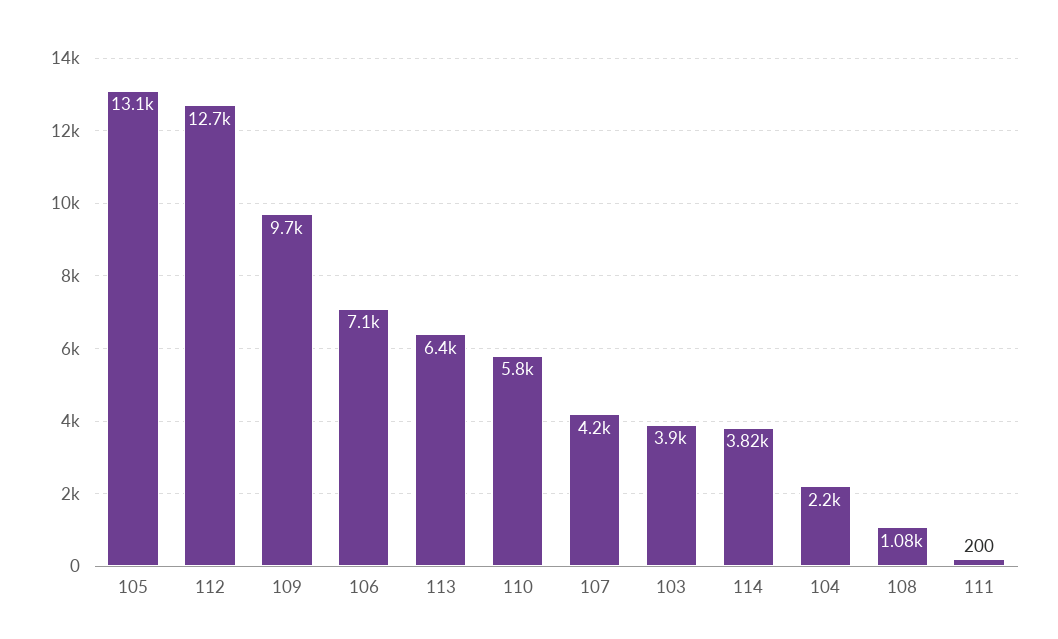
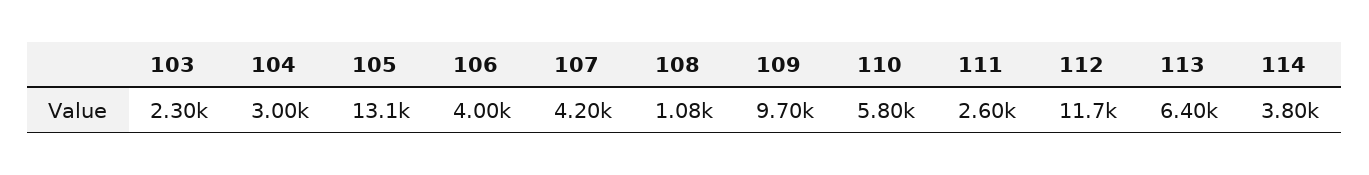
112: 12700 -> 11700
106: 7100 -> 4000
103: 3900 -> 2300
114: 3820 -> 3800
104: 2200 -> 3000
111: 200 -> 2600

